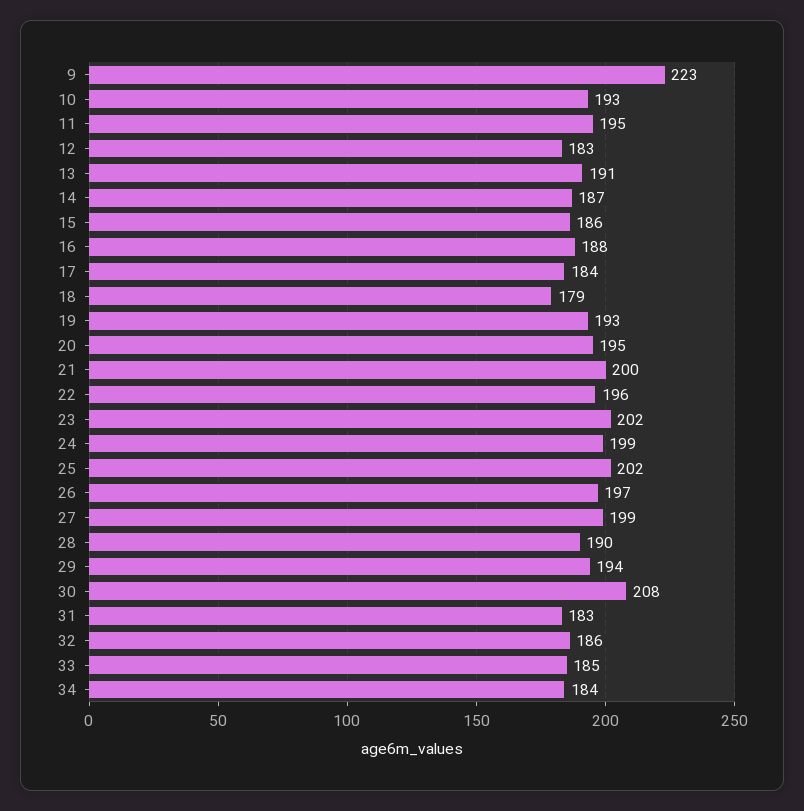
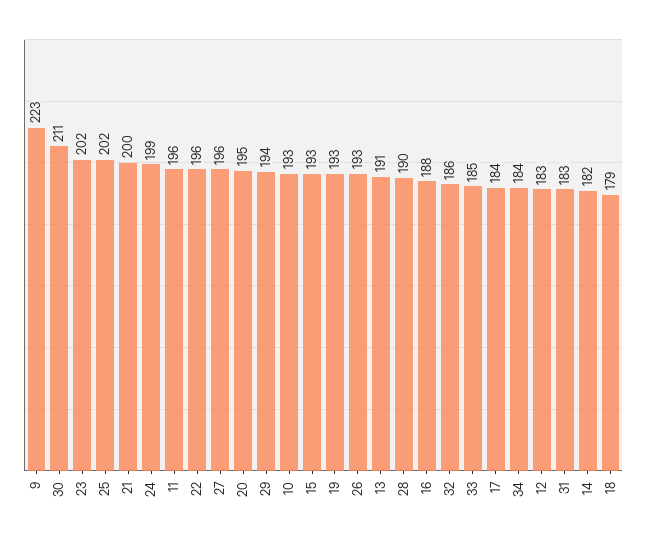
11: 195 -> 196
14: 187 -> 182
15: 186 -> 193
26: 197 -> 193
27: 199 -> 196
30: 208 -> 211

